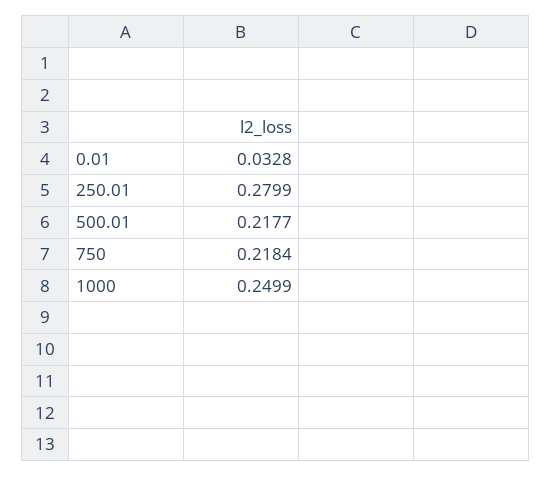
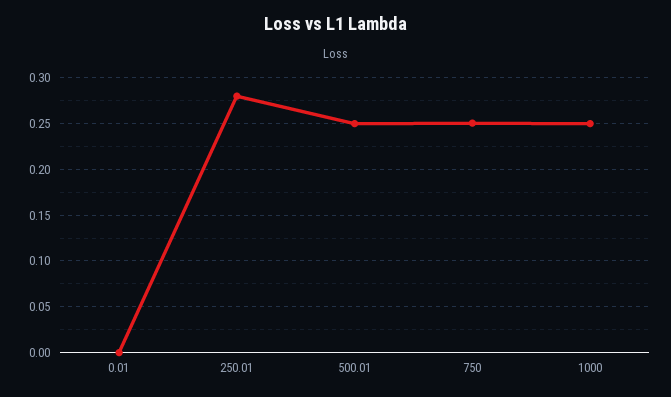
0.01: 0.0328 -> 0
500.01: 0.2177 -> 0.25
750: 0.2184 -> 0.25

